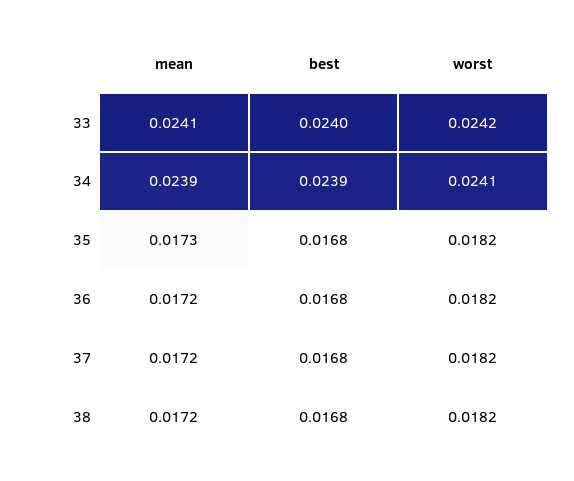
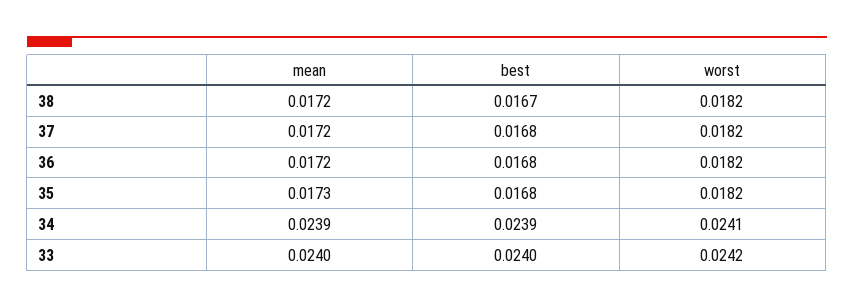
mean, 33: 0.0241 -> 0.024
best, 38: 0.0168 -> 0.0167

